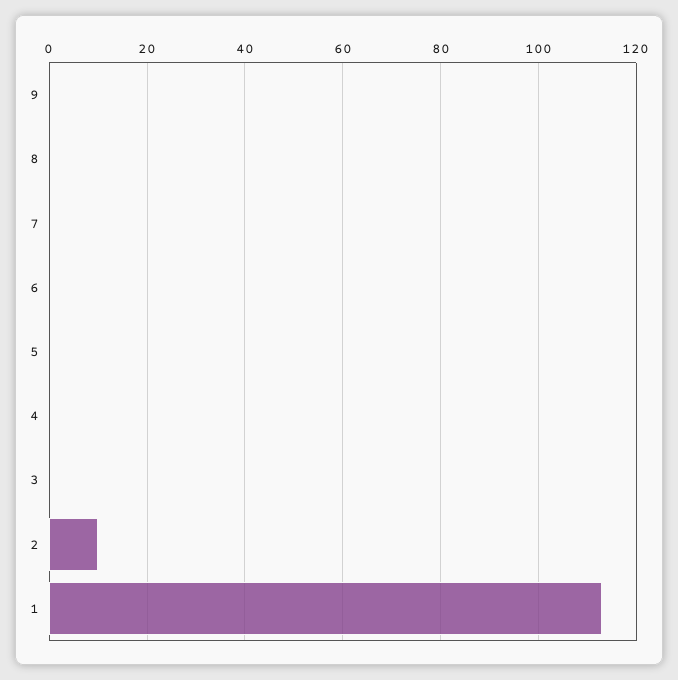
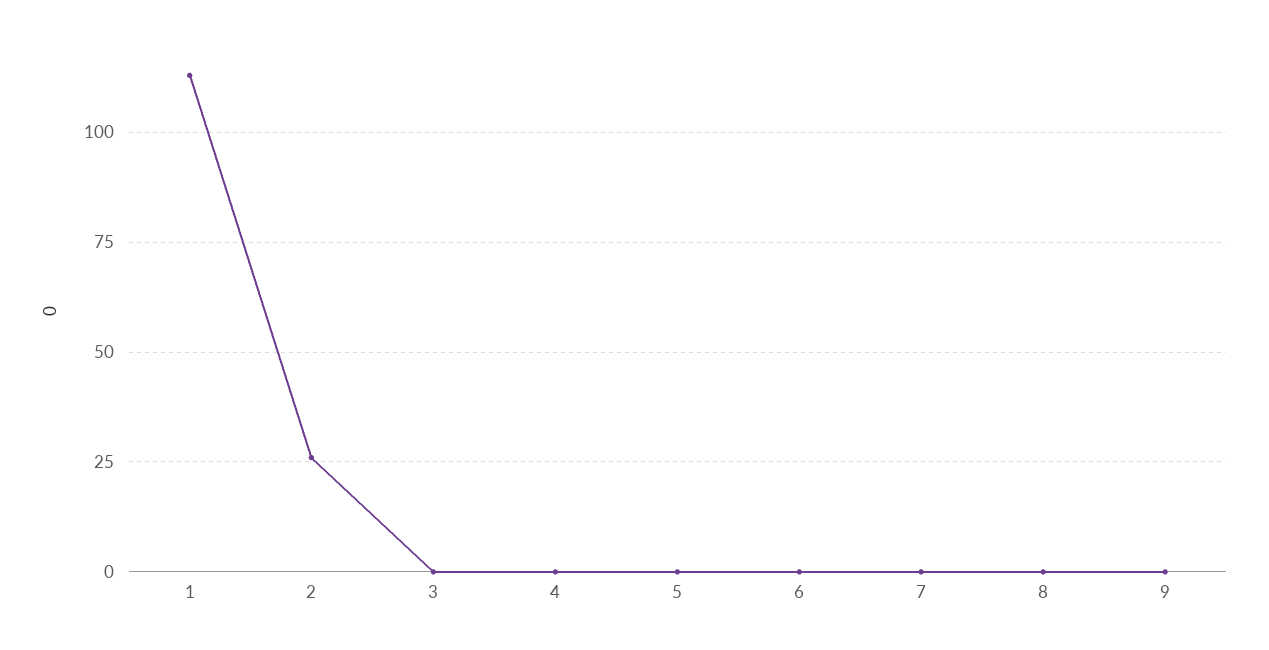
2: 10 -> 25

